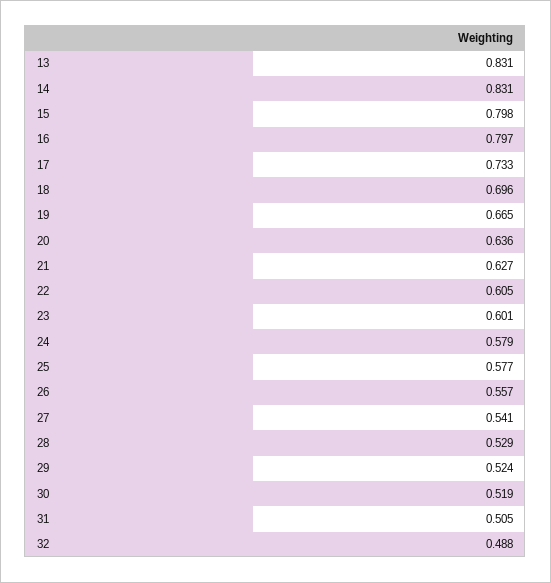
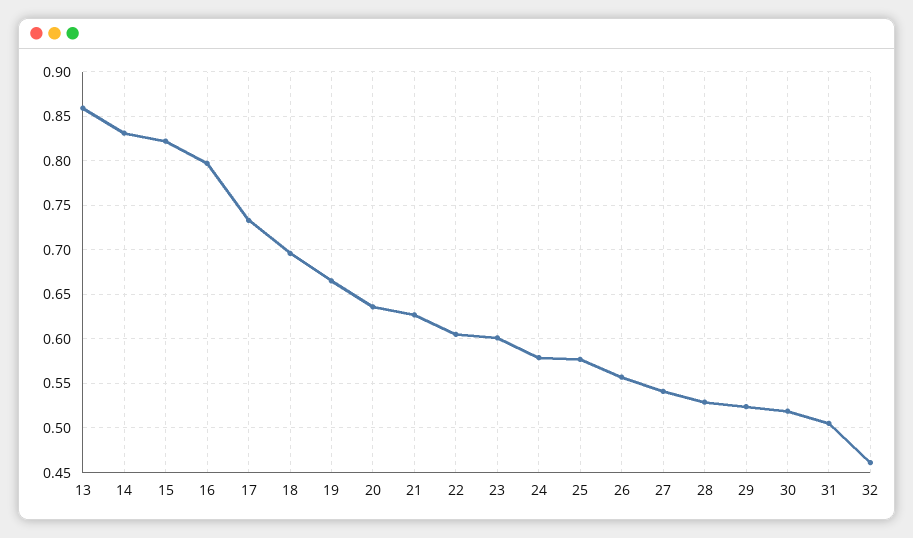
13: 0.831 -> 0.86
15: 0.798 -> 0.82
32: 0.488 -> 0.46

